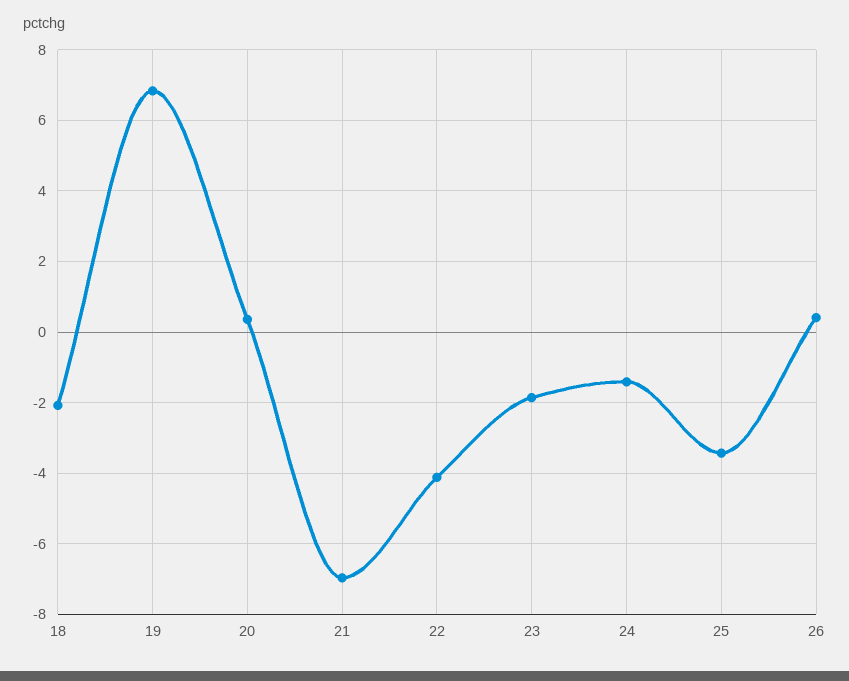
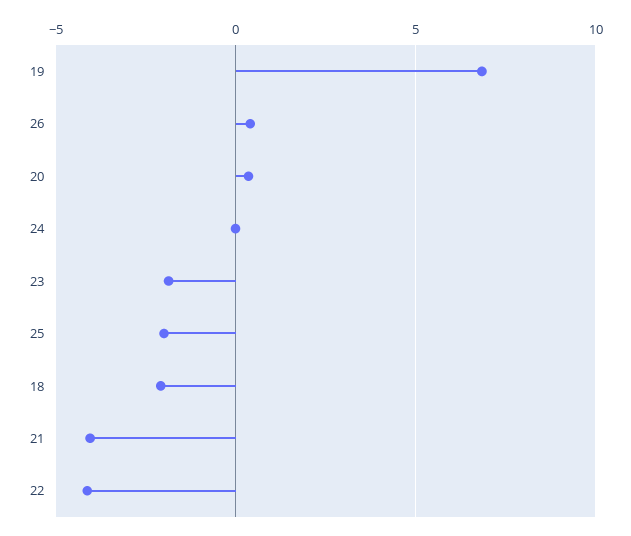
21: -7 -> -4
24: -1.4 -> 0
25: -3.4 -> -2

